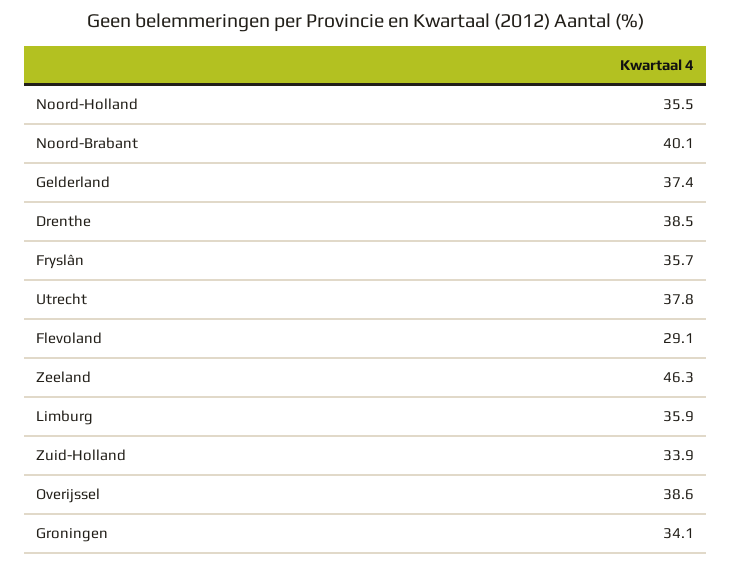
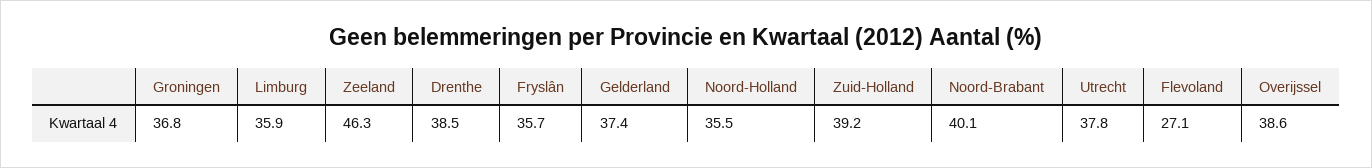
Flevoland: 29.1 -> 27.1
Zuid-Holland: 33.9 -> 39.2
Groningen: 34.1 -> 36.8

